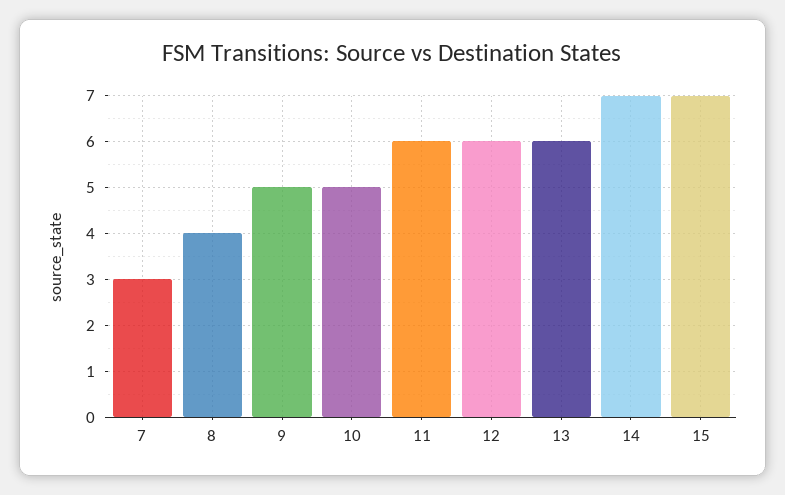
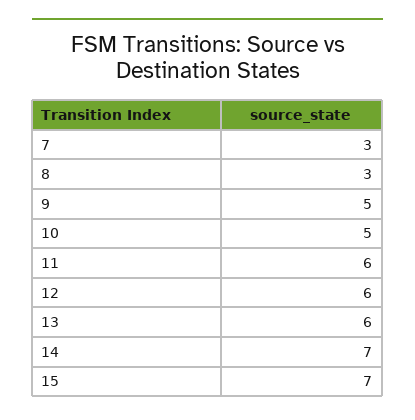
8: 4 -> 3

